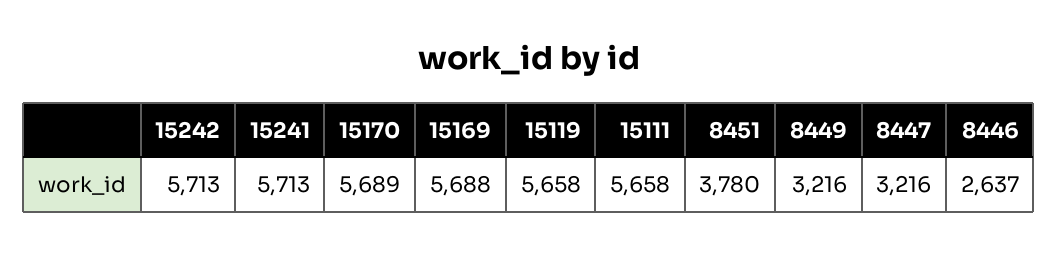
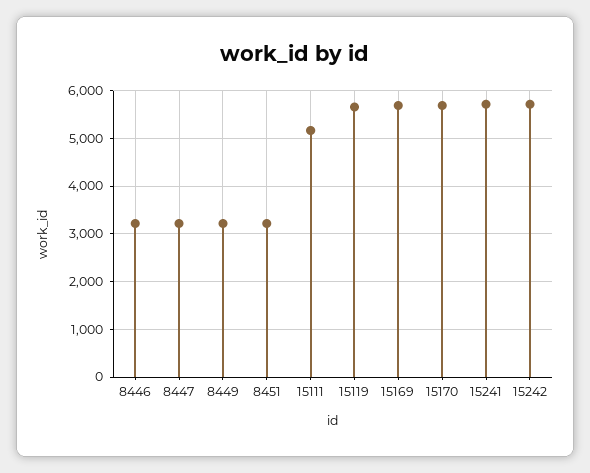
15111: 5658 -> 5200
8451: 3780 -> 3200
8446: 2637 -> 3200

